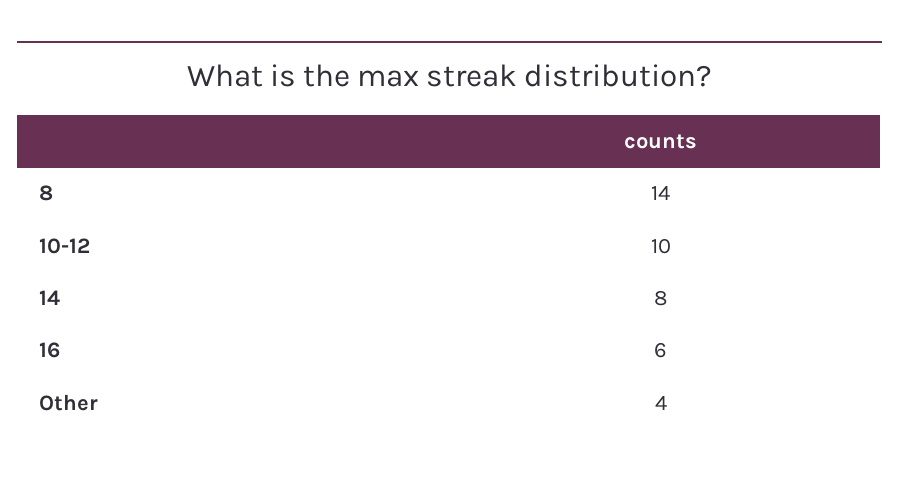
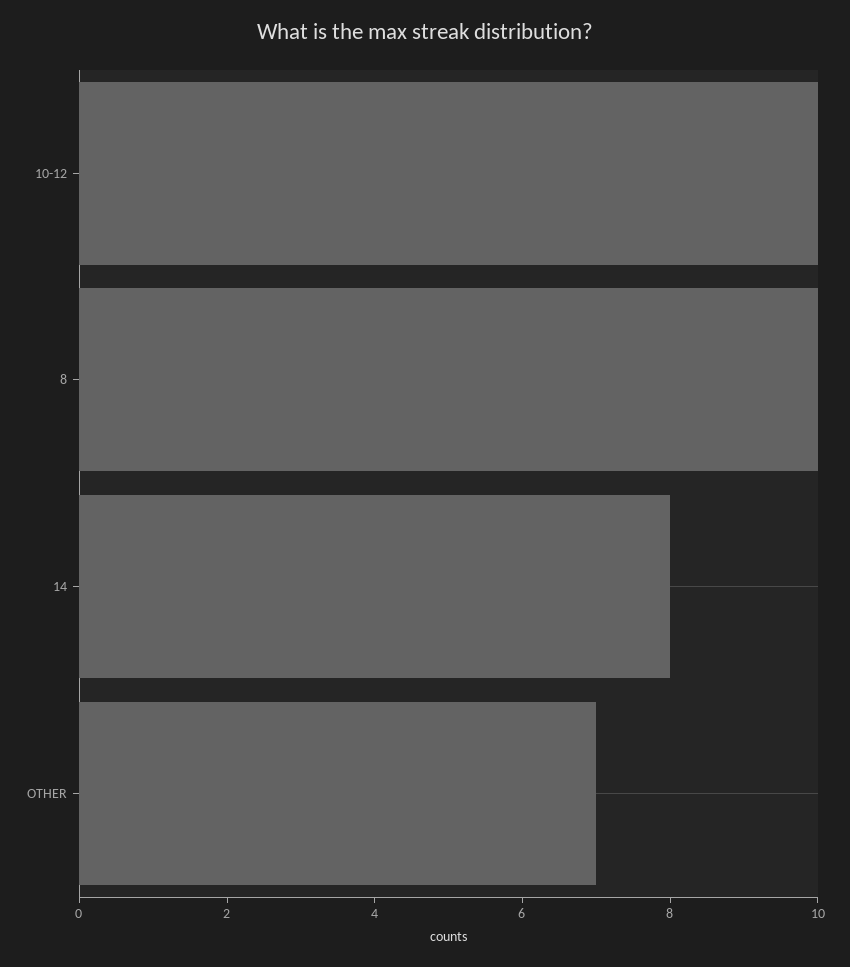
8: 14 -> 10
16: 6 -> none
Other: 4 -> 7

